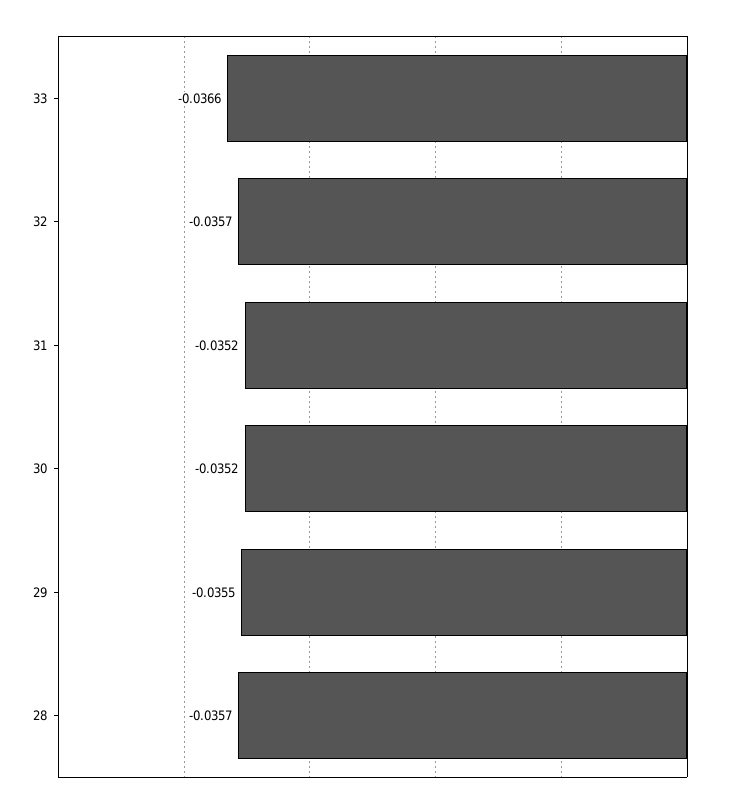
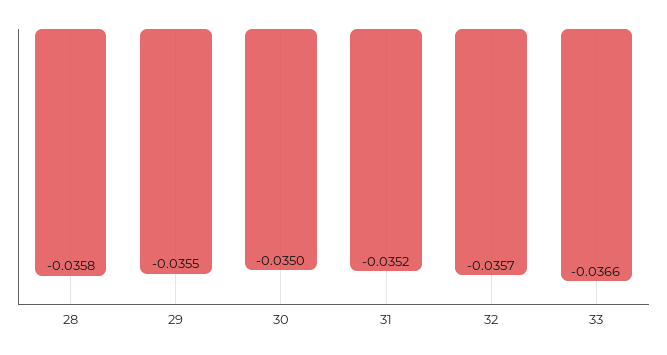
30: -0.0352 -> -0.035
28: -0.0357 -> -0.0358

